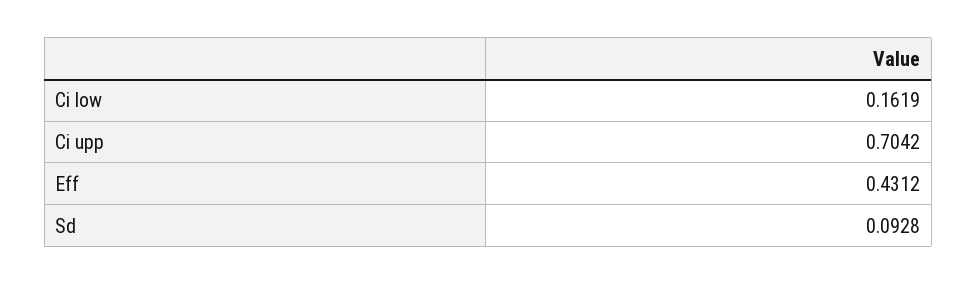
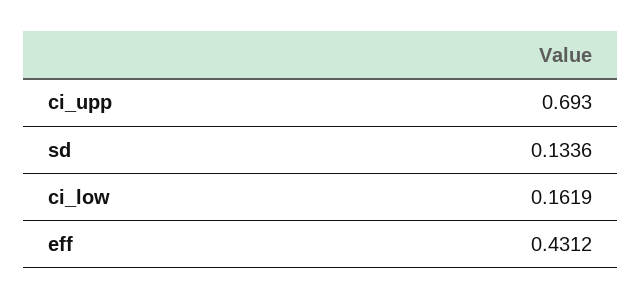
Ci upp: 0.7042 -> 0.693
Sd: 0.0928 -> 0.1336

